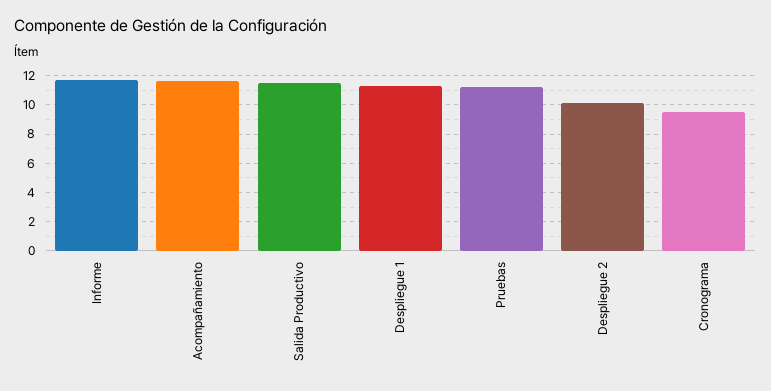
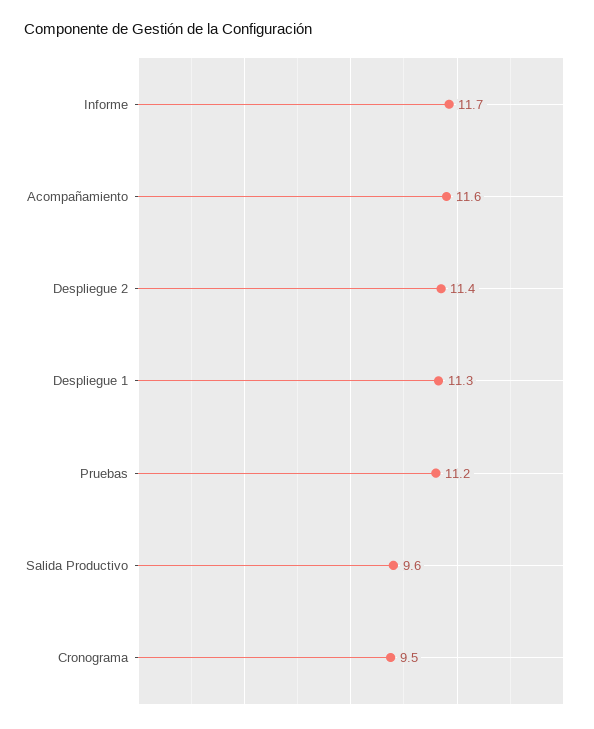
Salida Productivo: 11.5 -> 9.6
Despliegue 2: 10 -> 11.4

